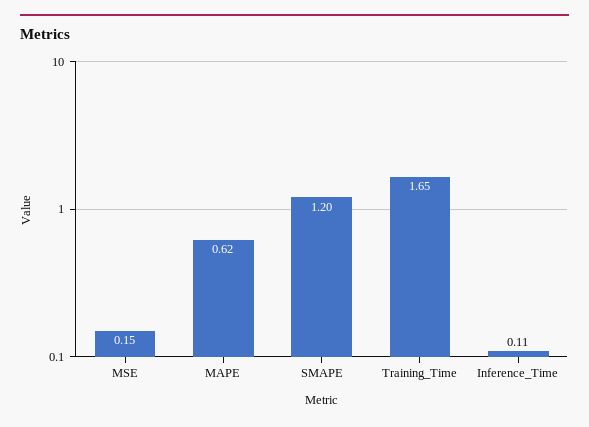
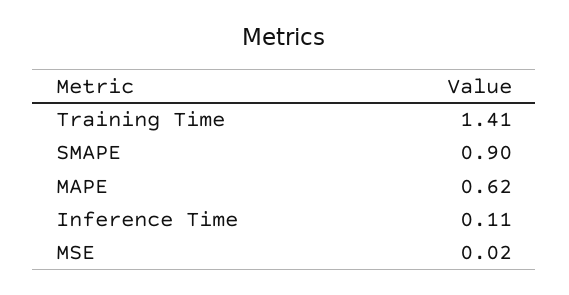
MSE: 0.15 -> 0.02
SMAPE: 1.2 -> 0.9
Training_Time: 1.65 -> 1.41

